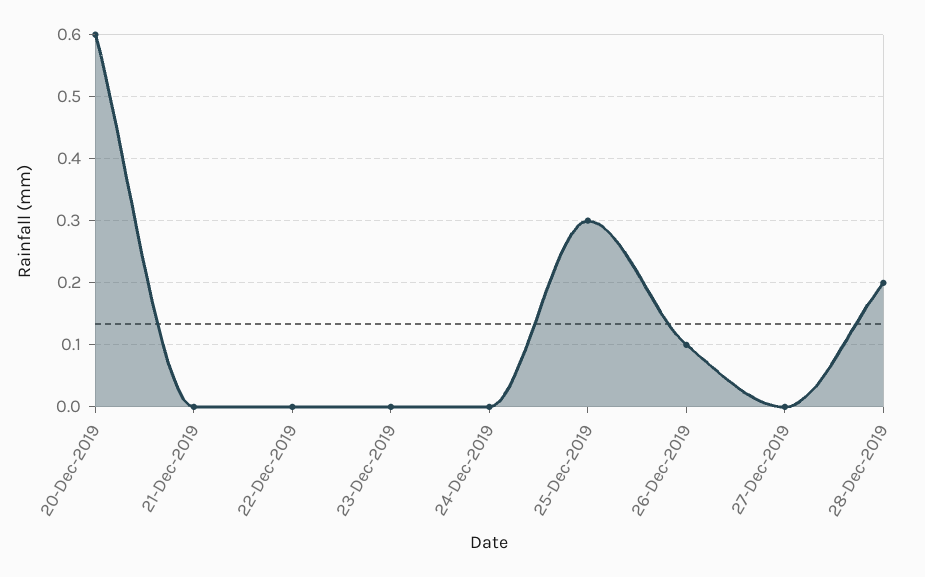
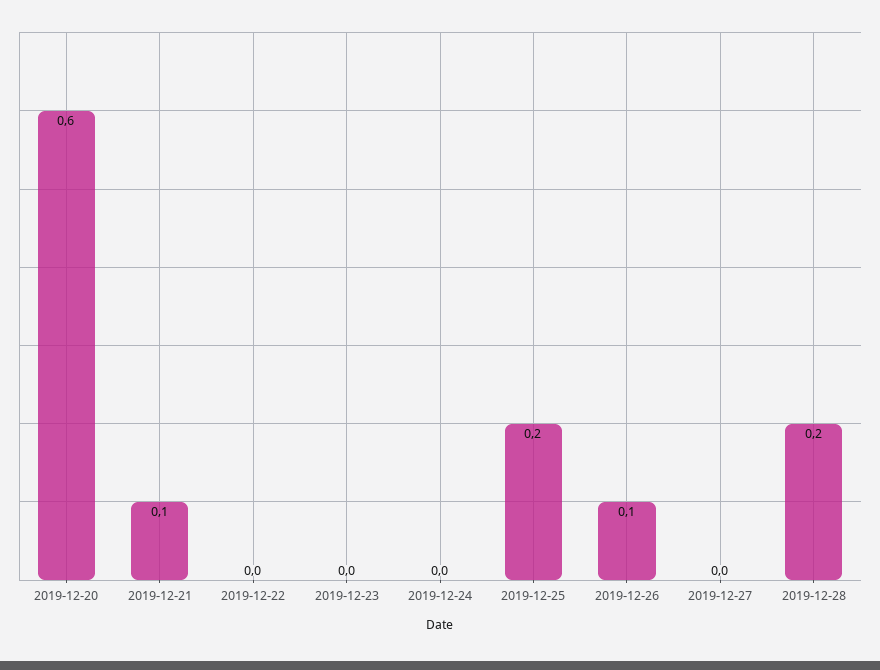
21-Dec-2019: 0 -> 0.1
25-Dec-2019: 0.3 -> 0.2

